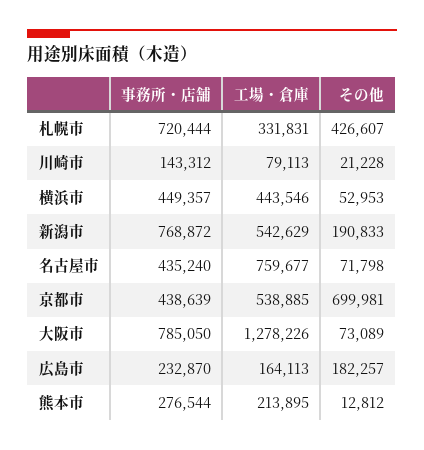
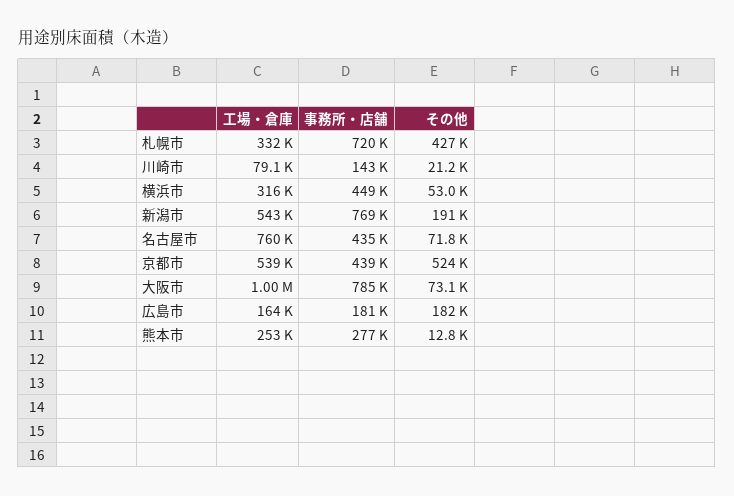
工場・倉庫, 横浜市: 443546 -> 316000
その他, 京都市: 699981 -> 524000
工場・倉庫, 大阪市: 1278226 -> 1000000
事務所・店舗, 広島市: 232870 -> 181000
工場・倉庫, 熊本市: 213895 -> 253000

